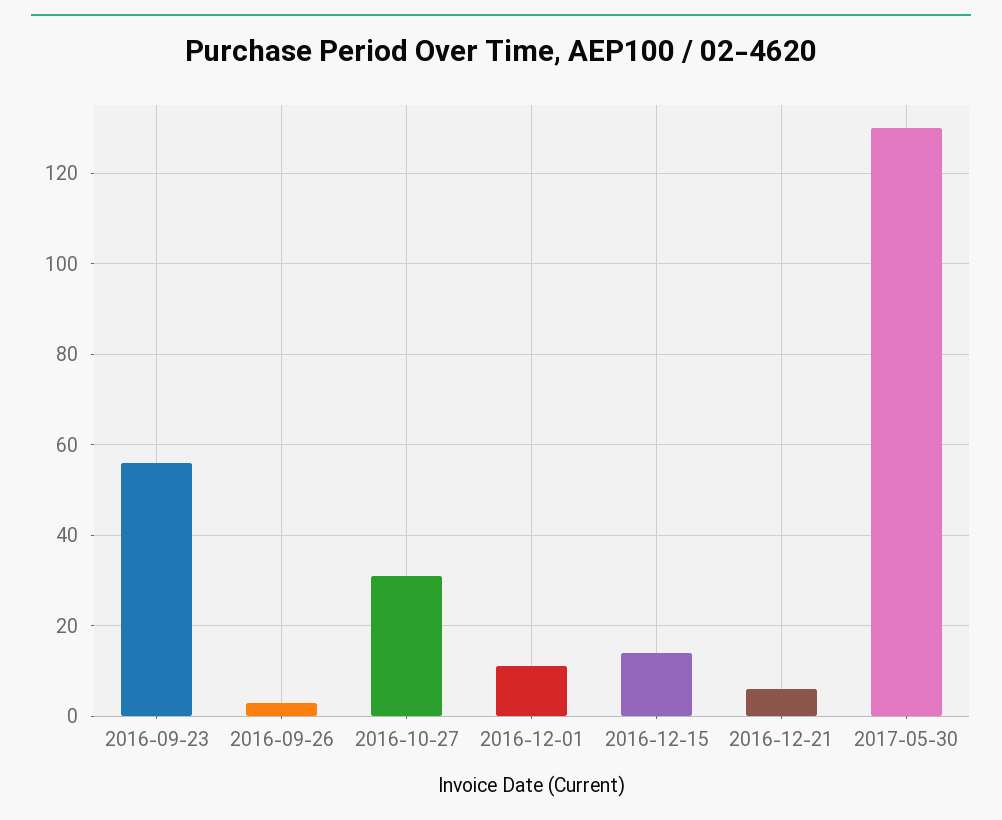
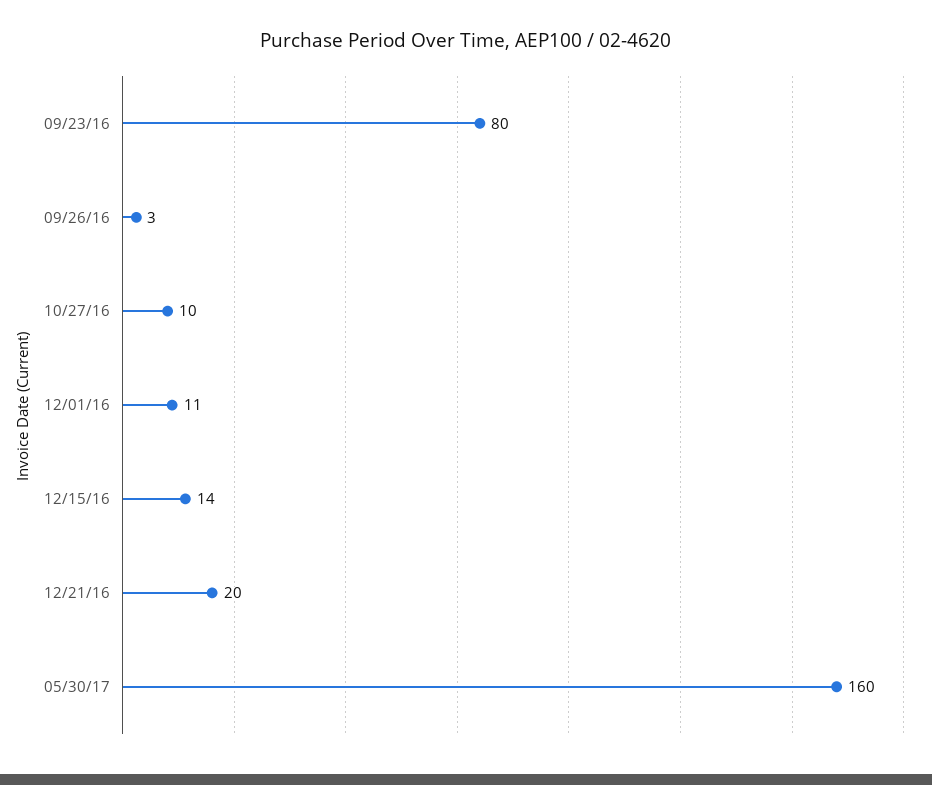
2016-09-23: 55 -> 80
2016-10-27: 30 -> 10
2016-12-21: 5 -> 20
2017-05-30: 130 -> 160

